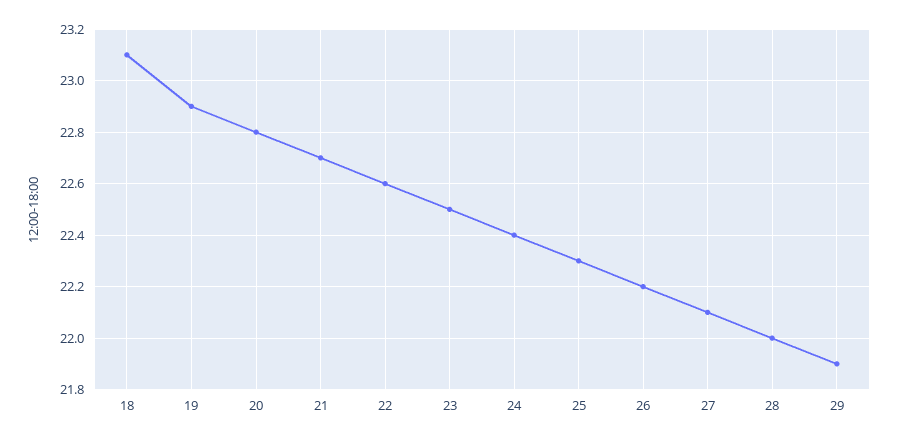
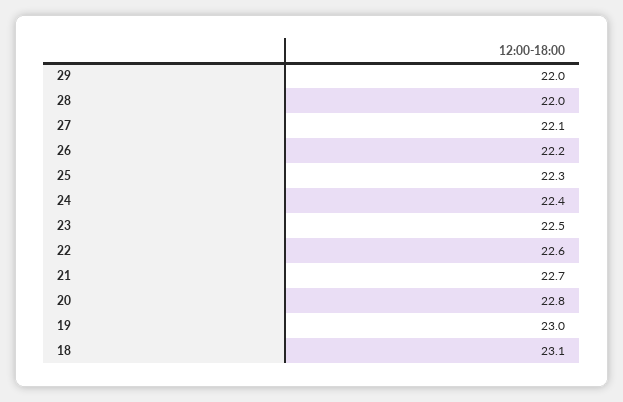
19: 22.9 -> 23
29: 21.9 -> 22

